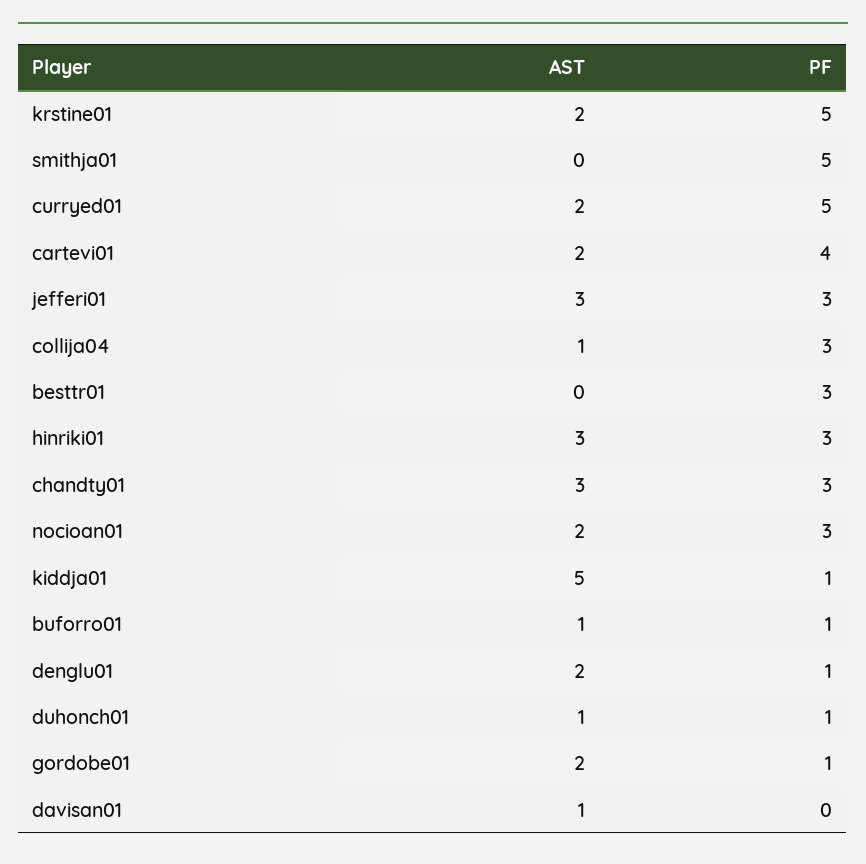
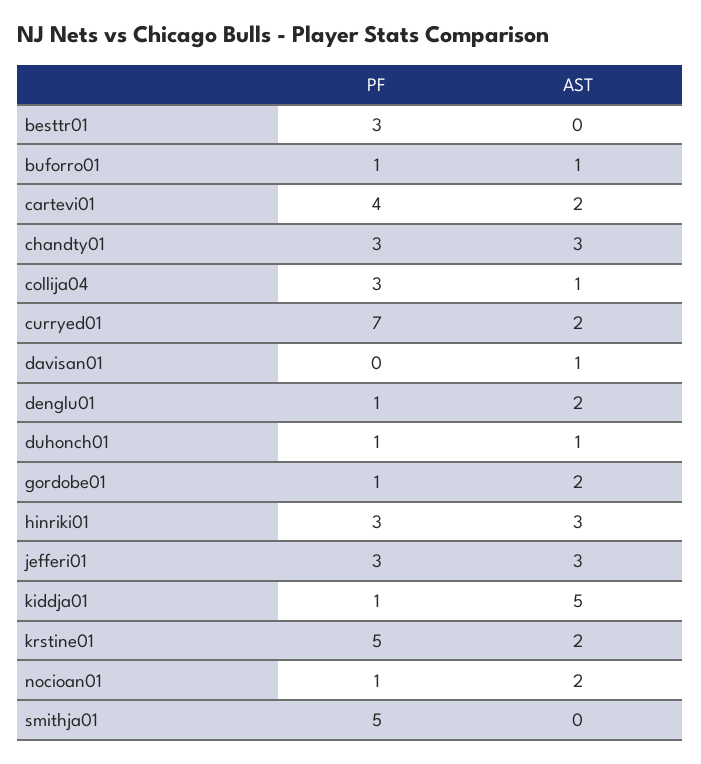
PF, curryed01: 5 -> 7
PF, nocioan01: 3 -> 1

